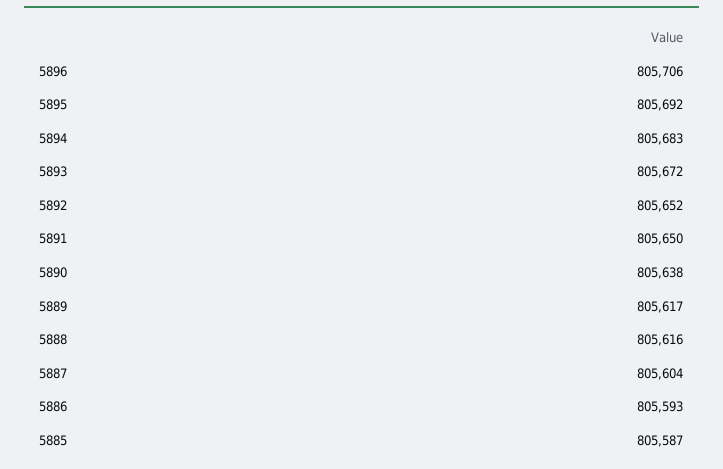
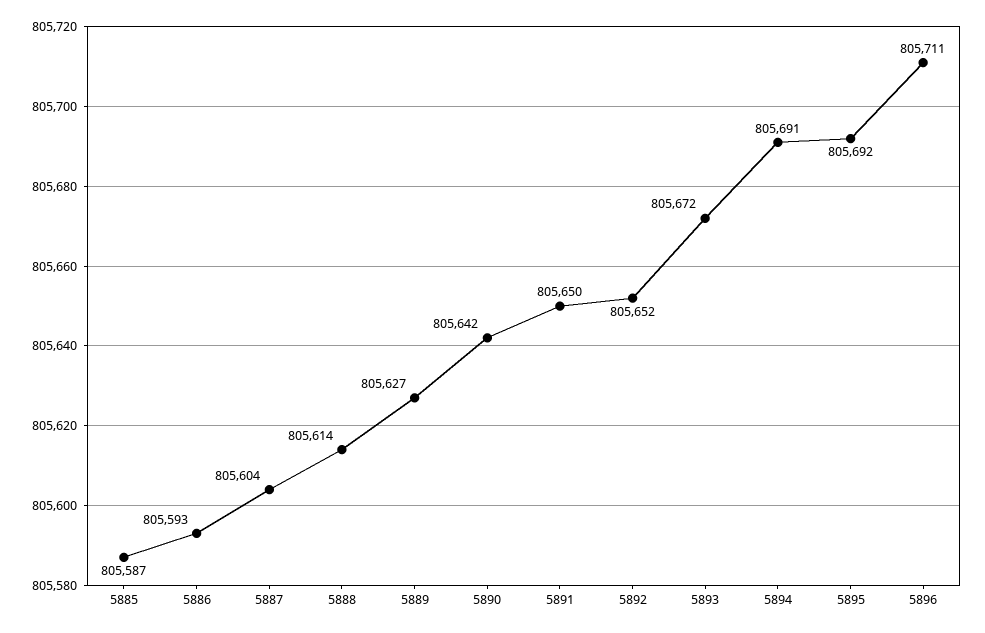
5896: 805706 -> 805711
5894: 805683 -> 805691
5890: 805638 -> 805642
5889: 805617 -> 805627
5888: 805616 -> 805614

